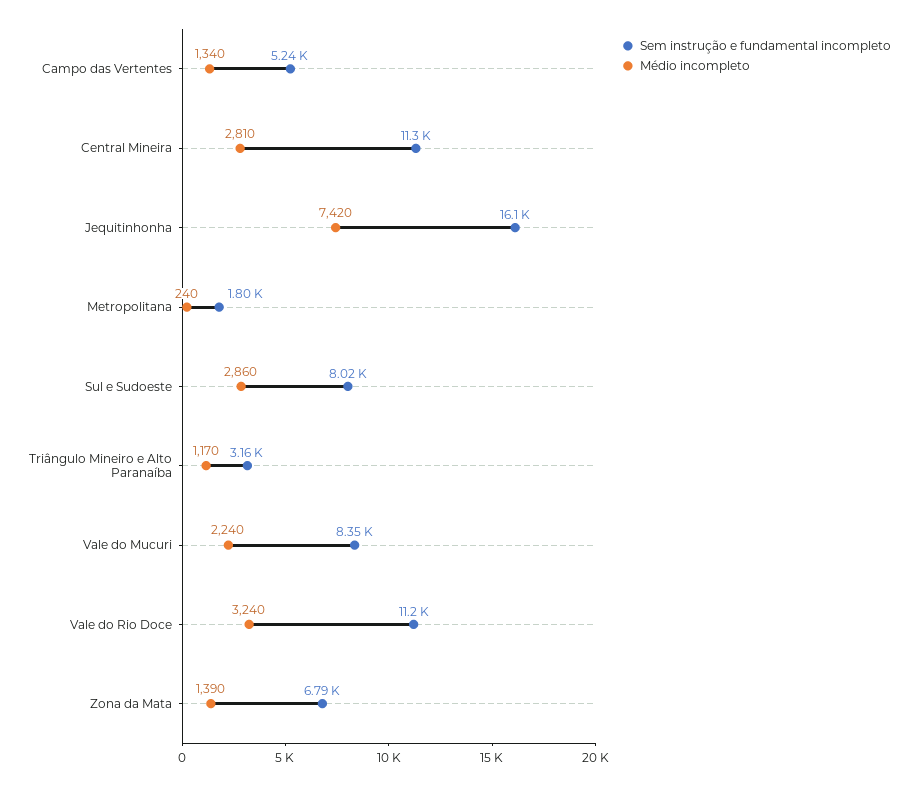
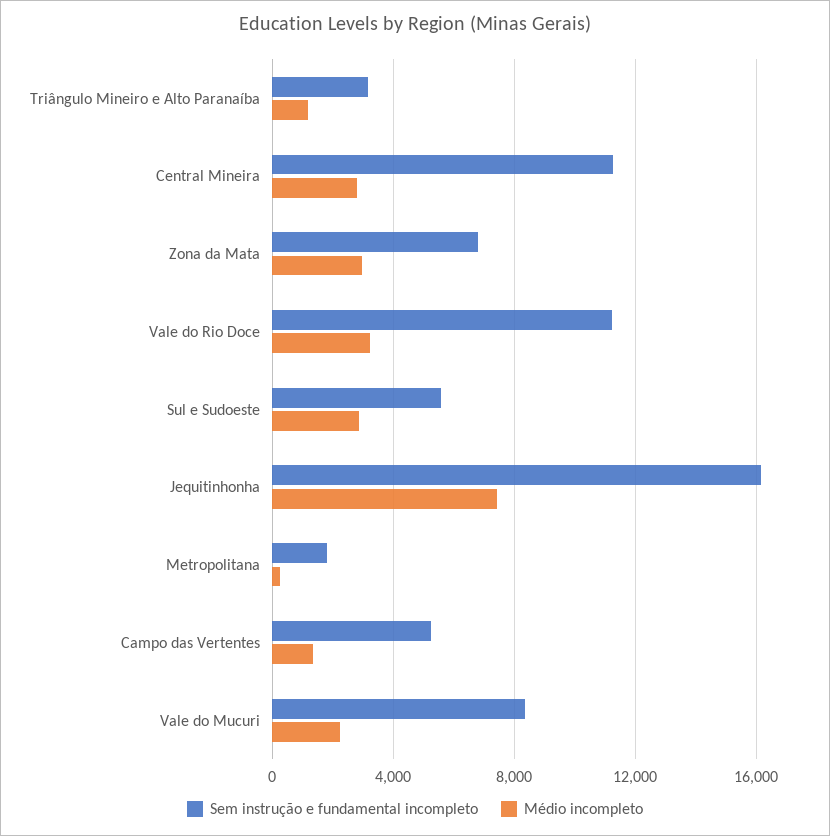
Sem instrução e fundamental incompleto, Sul e Sudoeste: 8020 -> 5500
Médio incompleto, Zona da Mata: 1390 -> 3000

